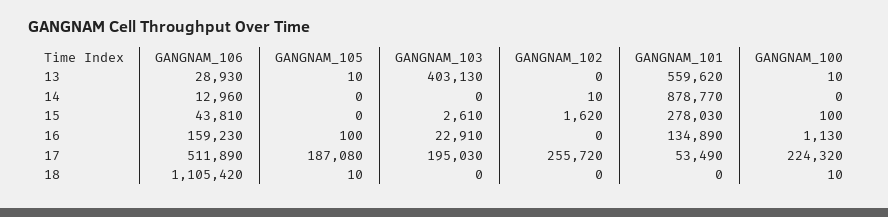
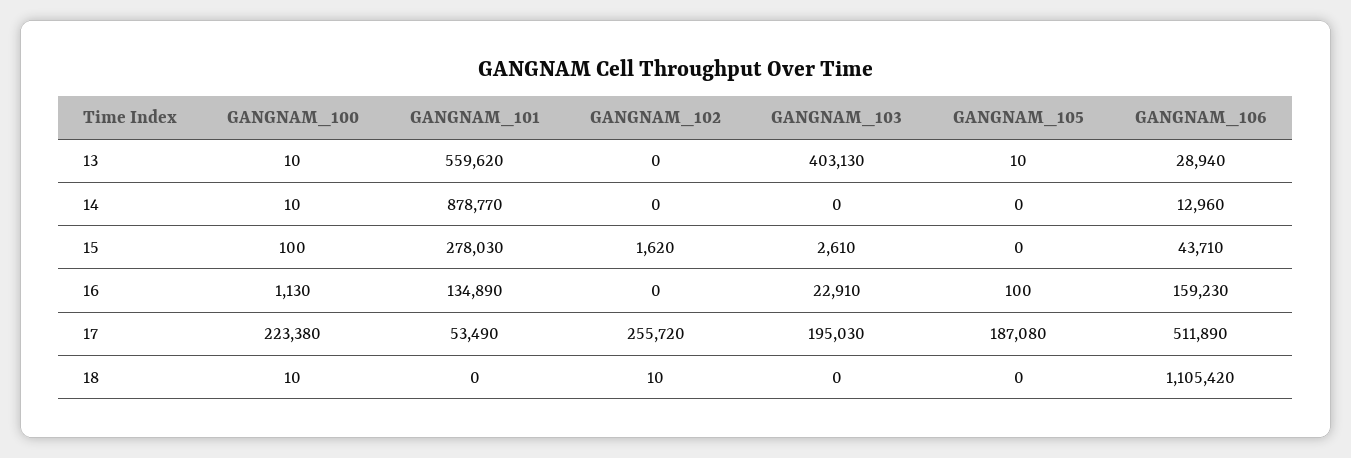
GANGNAM_106, 13: 28930 -> 28940
GANGNAM_102, 14: 10 -> 0
GANGNAM_100, 14: 0 -> 10
GANGNAM_106, 15: 43810 -> 43710
GANGNAM_100, 17: 224320 -> 223380
GANGNAM_105, 18: 10 -> 0
GANGNAM_102, 18: 0 -> 10

